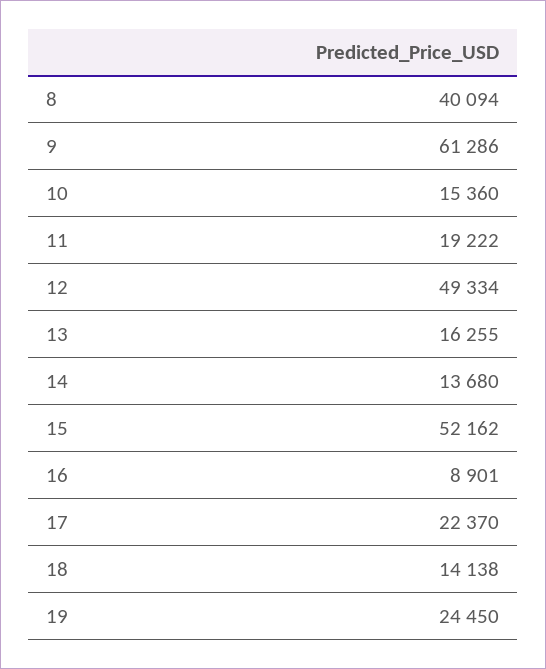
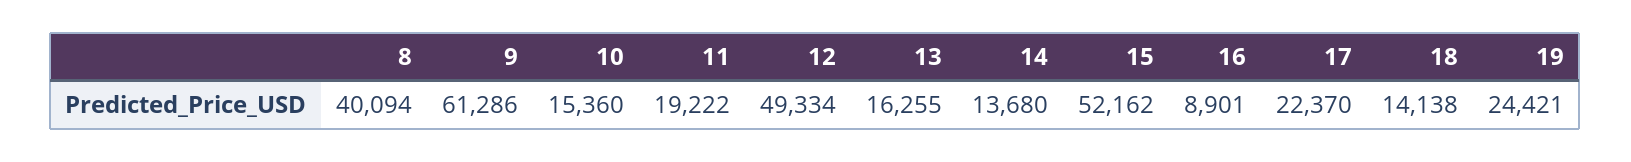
19: 24450 -> 24421

